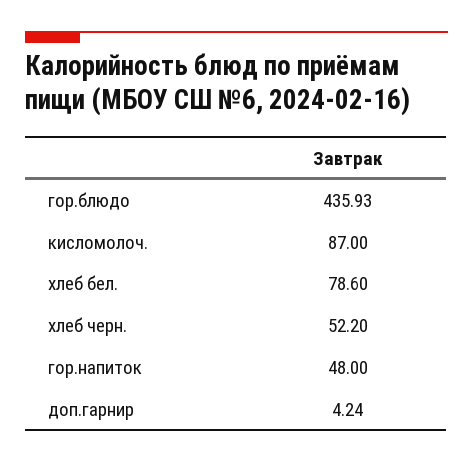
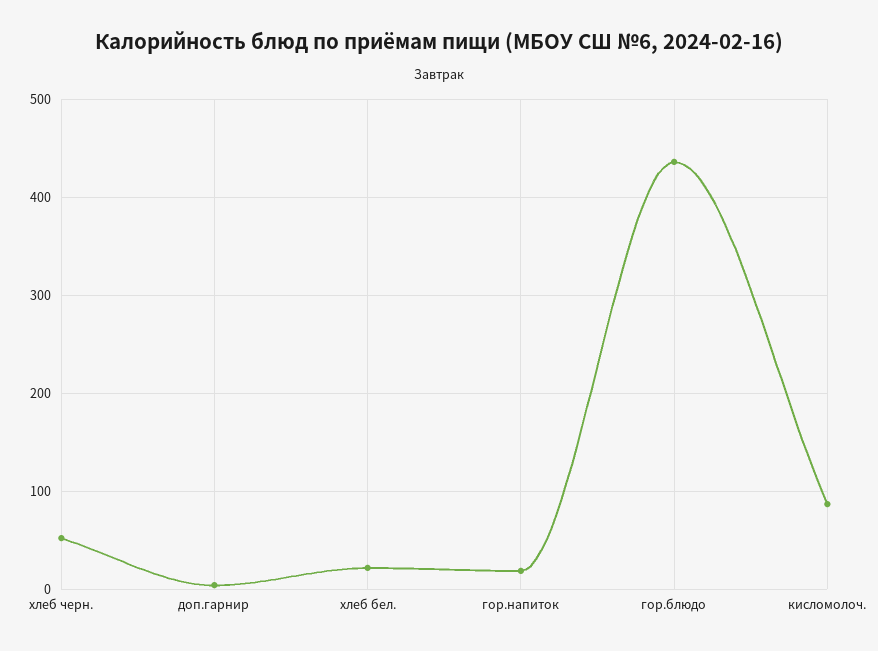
хлеб бел.: 78.6 -> 20
гор.напиток: 48 -> 20

